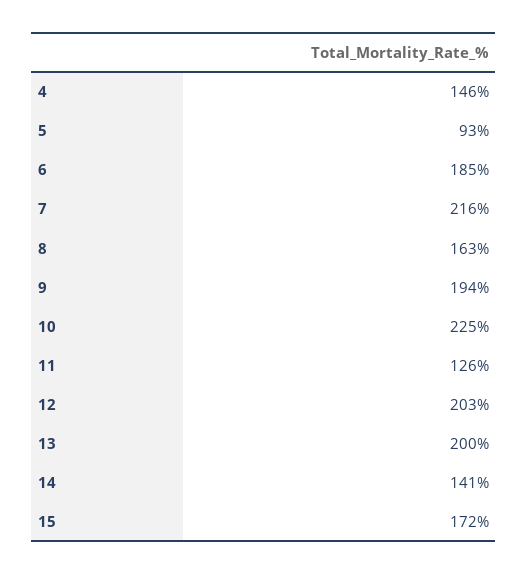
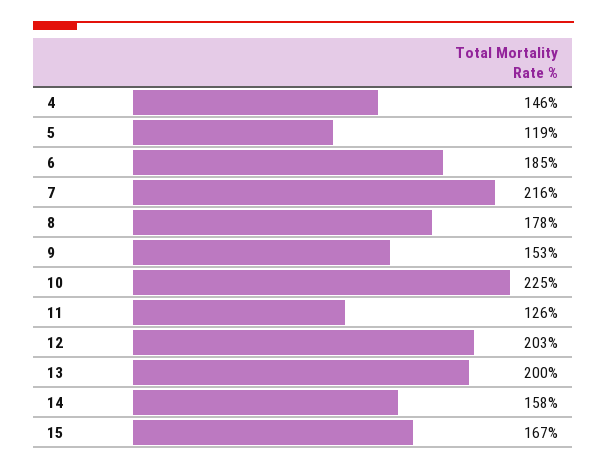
5: 93 -> 119
8: 163 -> 178
9: 194 -> 153
14: 141 -> 158
15: 172 -> 167

